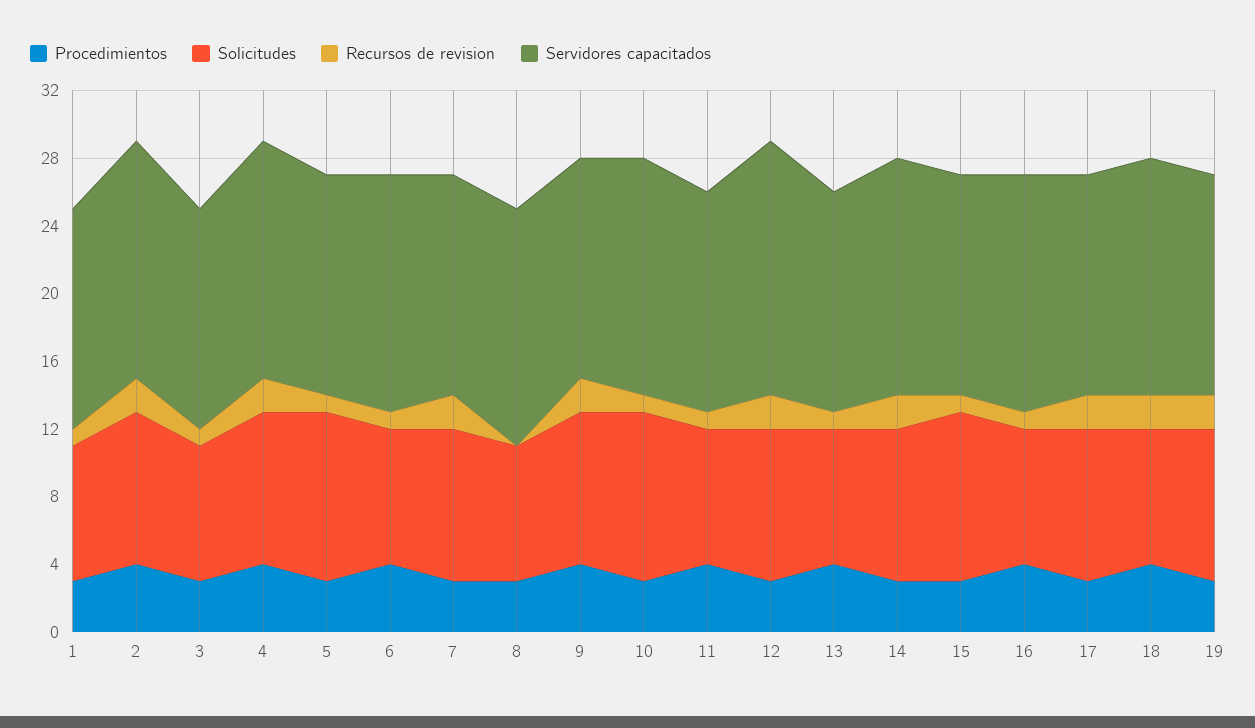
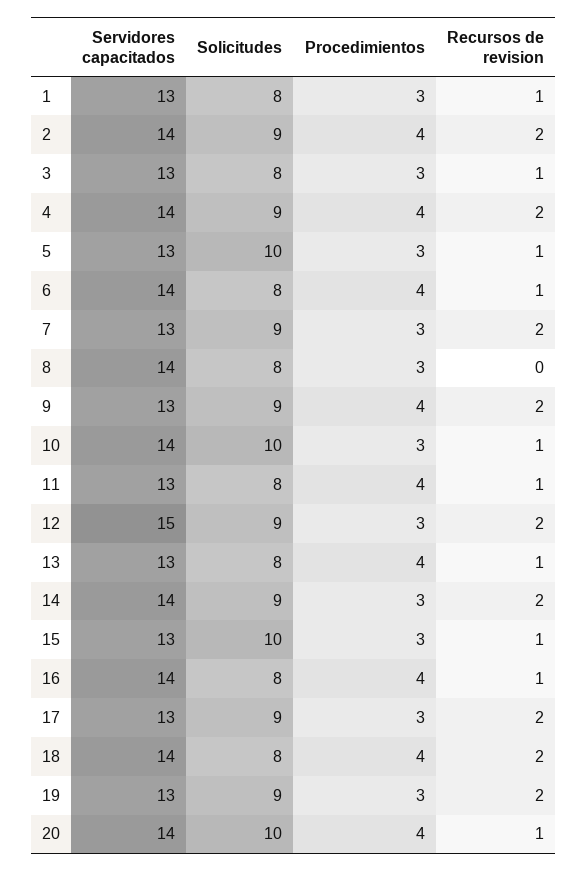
Servidores capacitados, 20: none -> 14
Solicitudes, 20: none -> 10
Procedimientos, 20: none -> 4
Recursos de revision, 20: none -> 1

